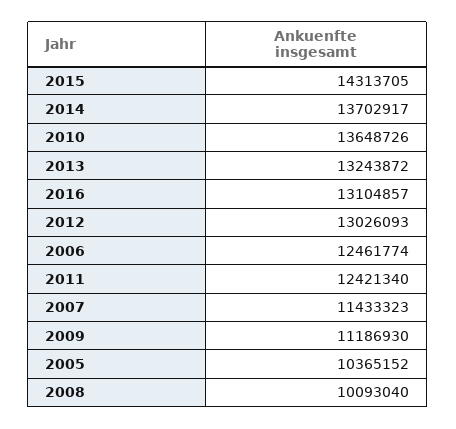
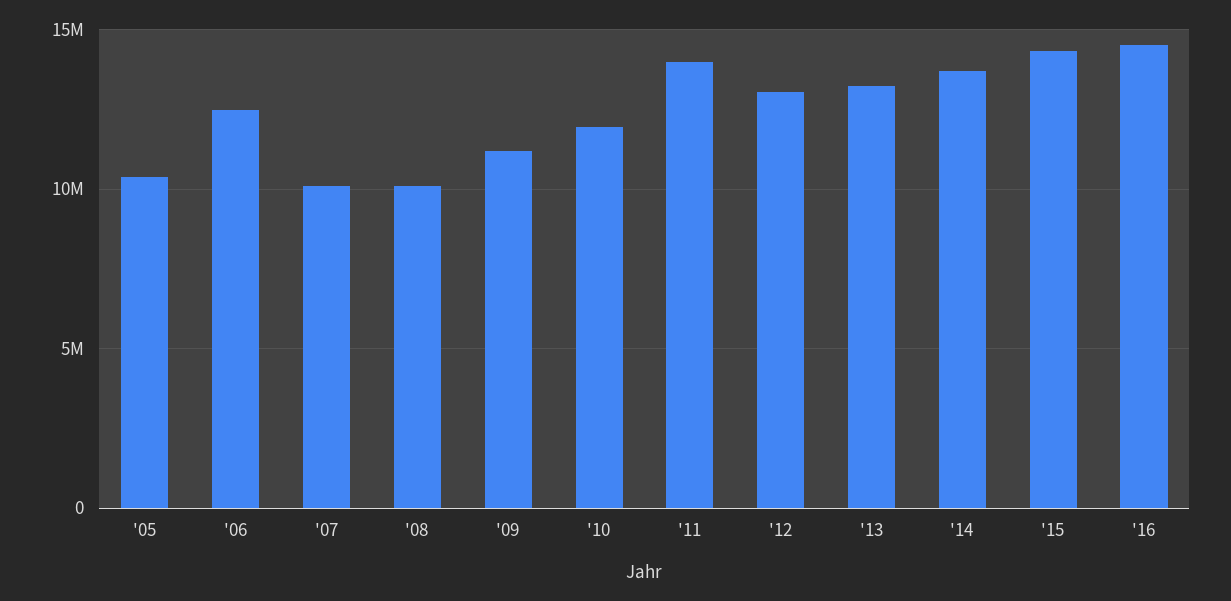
2010: 13648726 -> 12000000
2016: 13104857 -> 14500000
2011: 12421340 -> 14000000
2007: 11433323 -> 10000000

